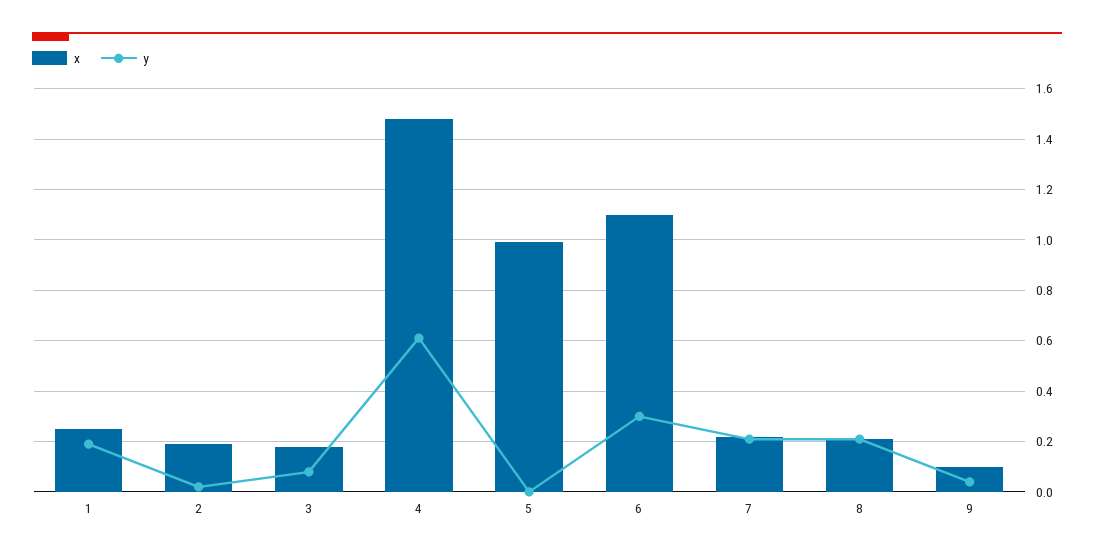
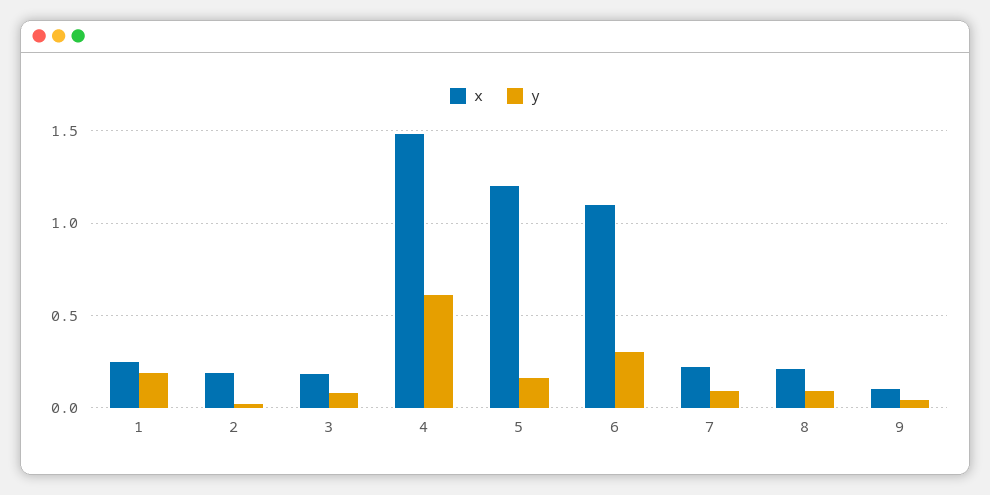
x, 5: 1 -> 1.2
y, 5: 0 -> 0.15
y, 7: 0.2 -> 0.1
y, 8: 0.2 -> 0.1

